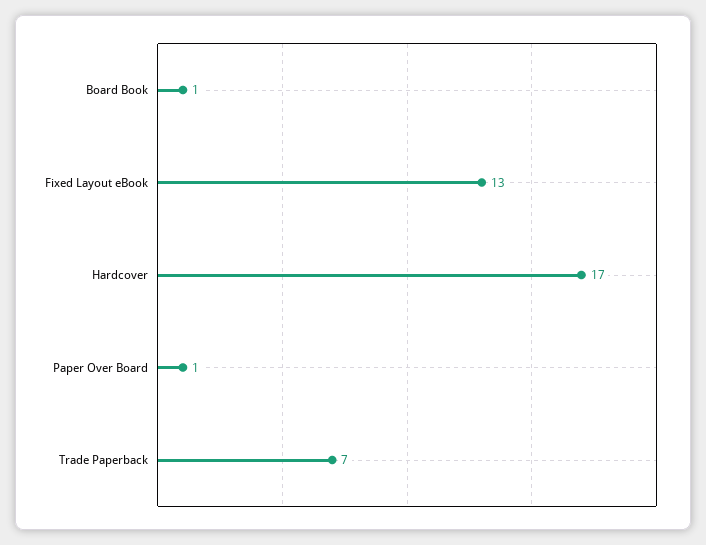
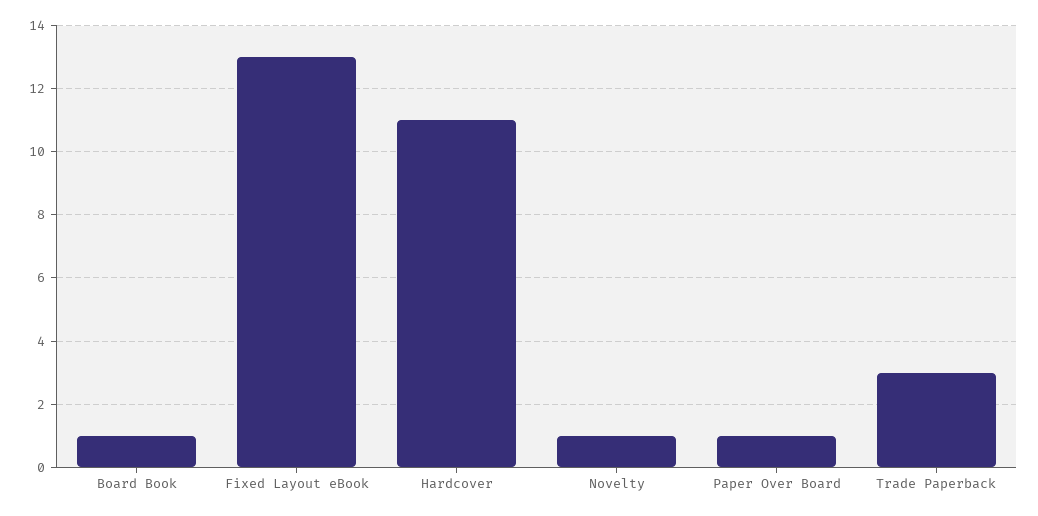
Hardcover: 17 -> 11
Trade Paperback: 7 -> 3
Novelty: none -> 1

